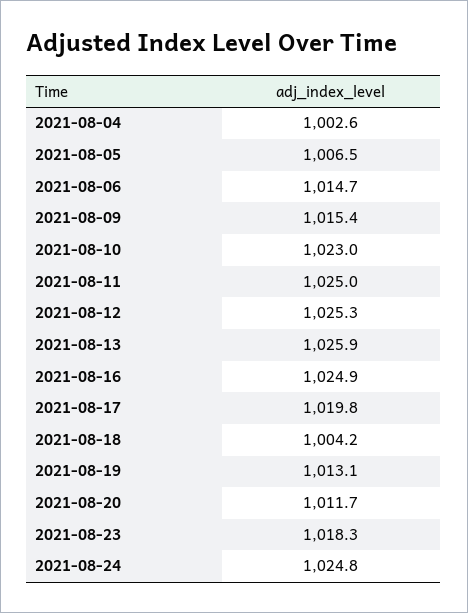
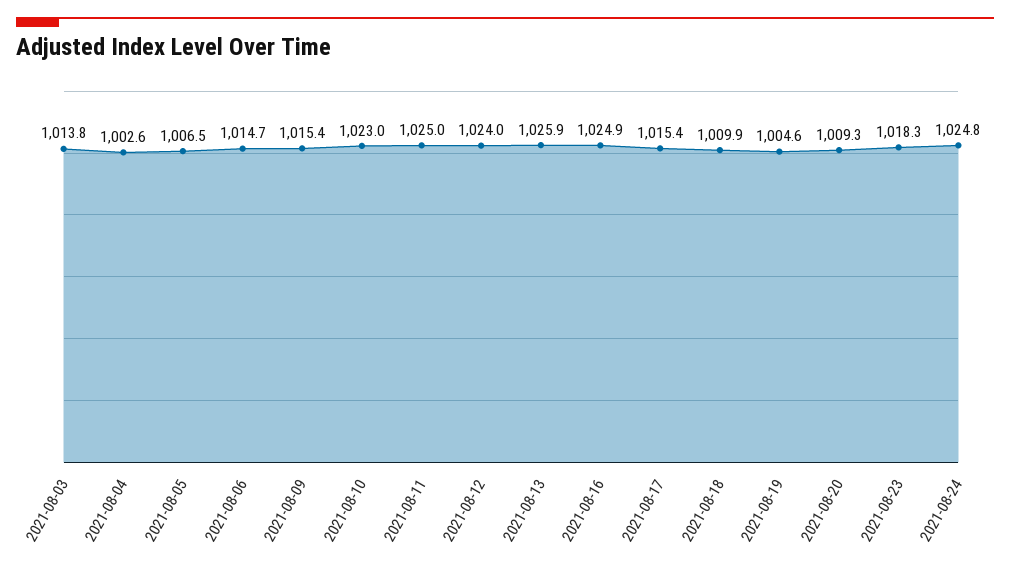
2021-08-12: 1025.3 -> 1024
2021-08-17: 1019.8 -> 1015.4
2021-08-18: 1004.2 -> 1009.9
2021-08-19: 1013.1 -> 1004.6
2021-08-20: 1011.7 -> 1009.3
2021-08-03: none -> 1013.8

